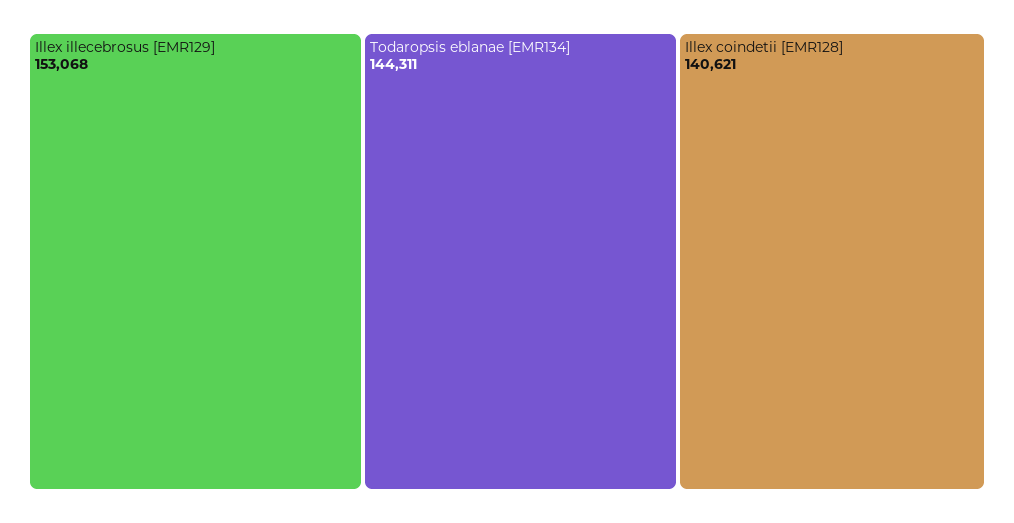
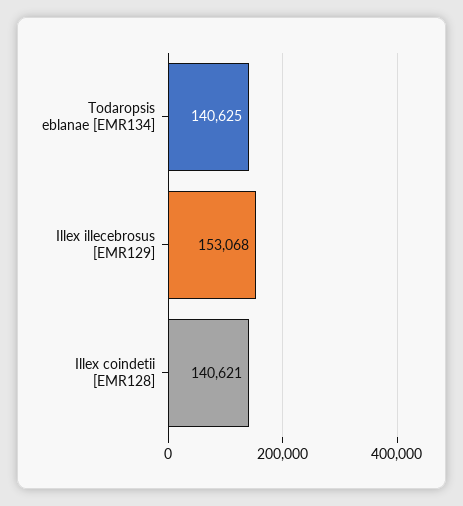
Todaropsis eblanae [EMR134]: 144311 -> 140625

